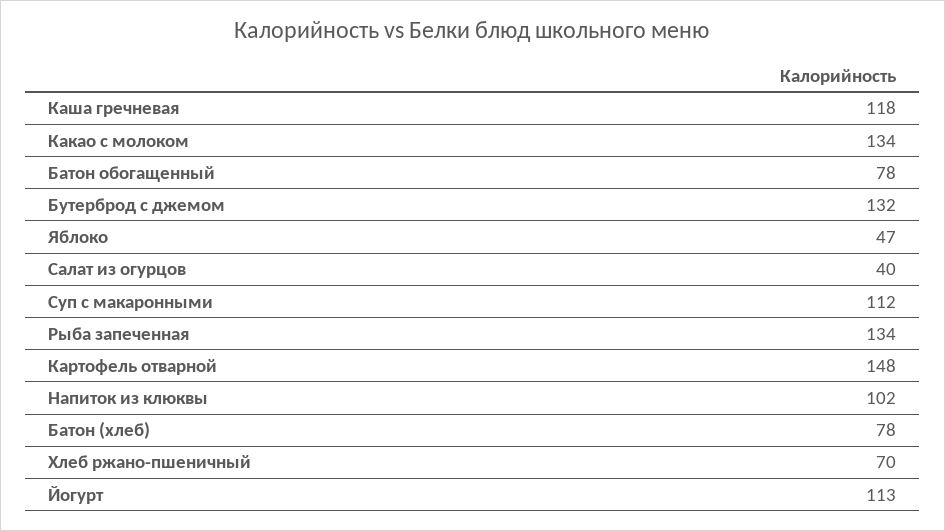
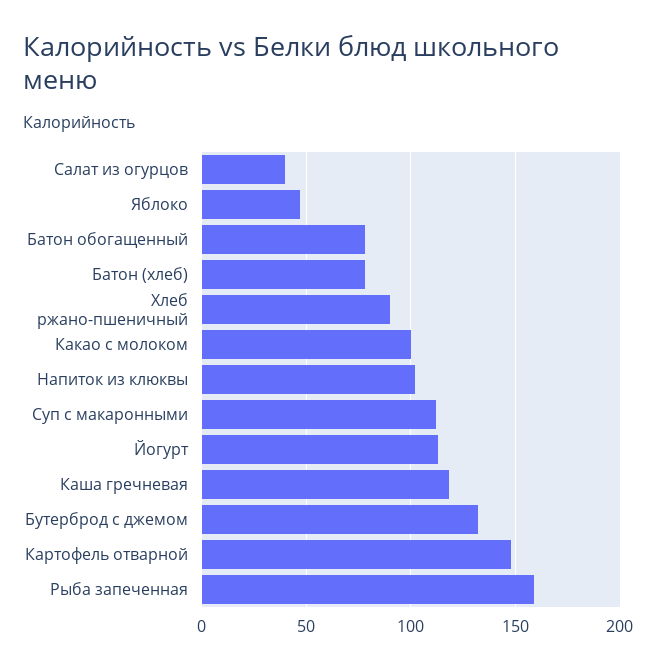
Какао с молоком: 134 -> 100
Рыба запеченная: 134 -> 160
Хлеб ржано-пшеничный: 70 -> 90

